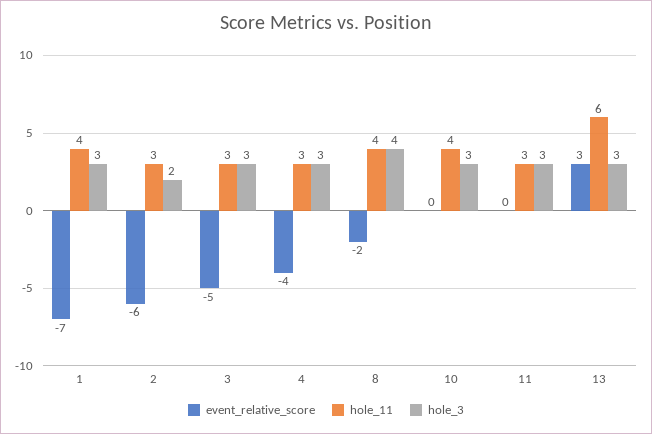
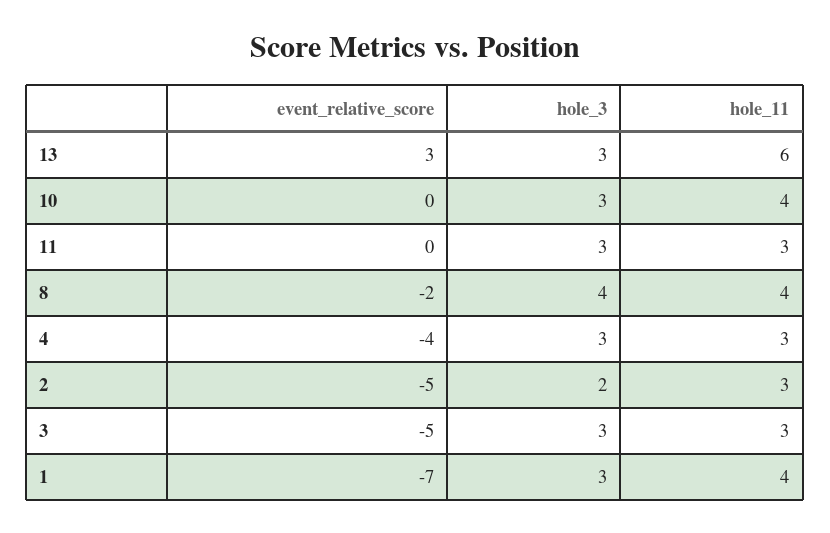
event_relative_score, 2: -6 -> -5

